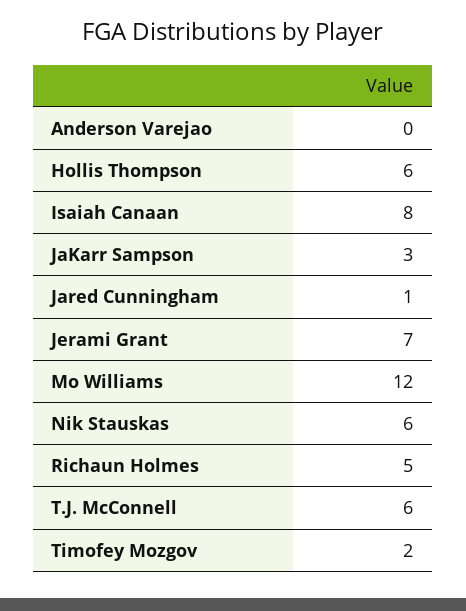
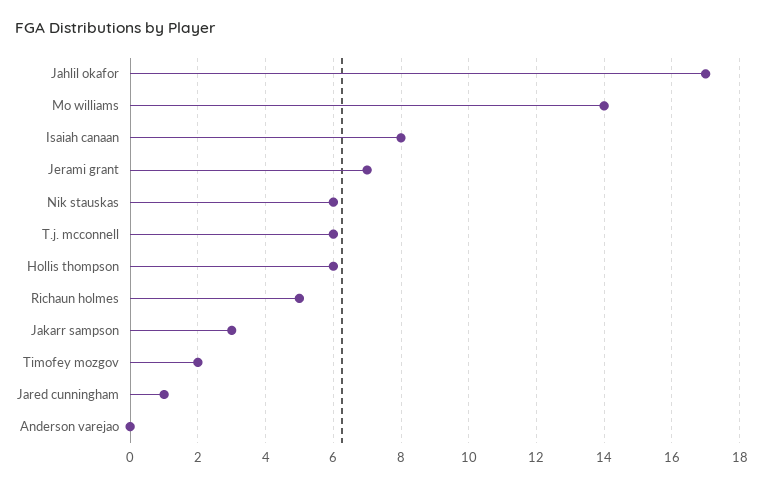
Mo Williams: 12 -> 14
Jahlil okafor: none -> 17

